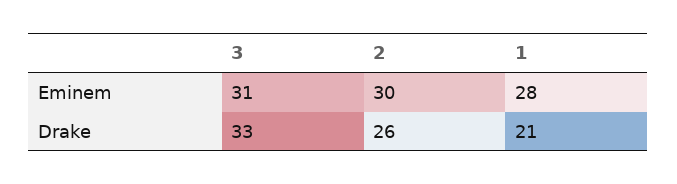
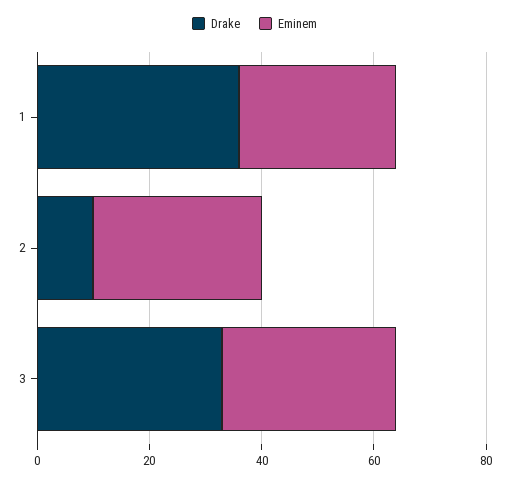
Drake, 2: 26 -> 10
Drake, 1: 21 -> 35

